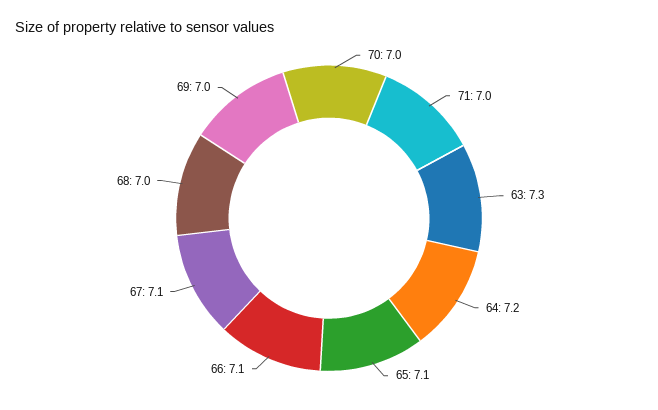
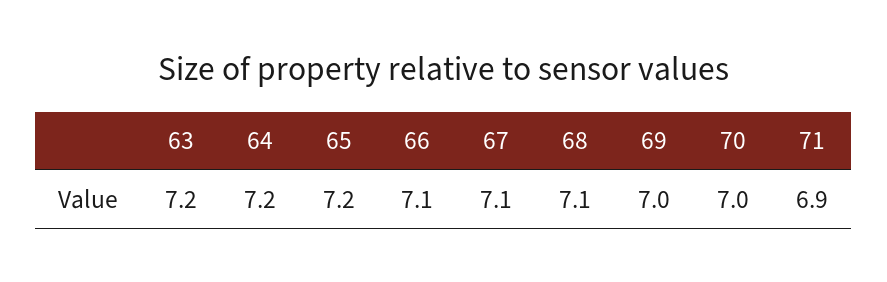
71: 7 -> 6.9
63: 7.3 -> 7.2
65: 7.1 -> 7.2
68: 7 -> 7.1

